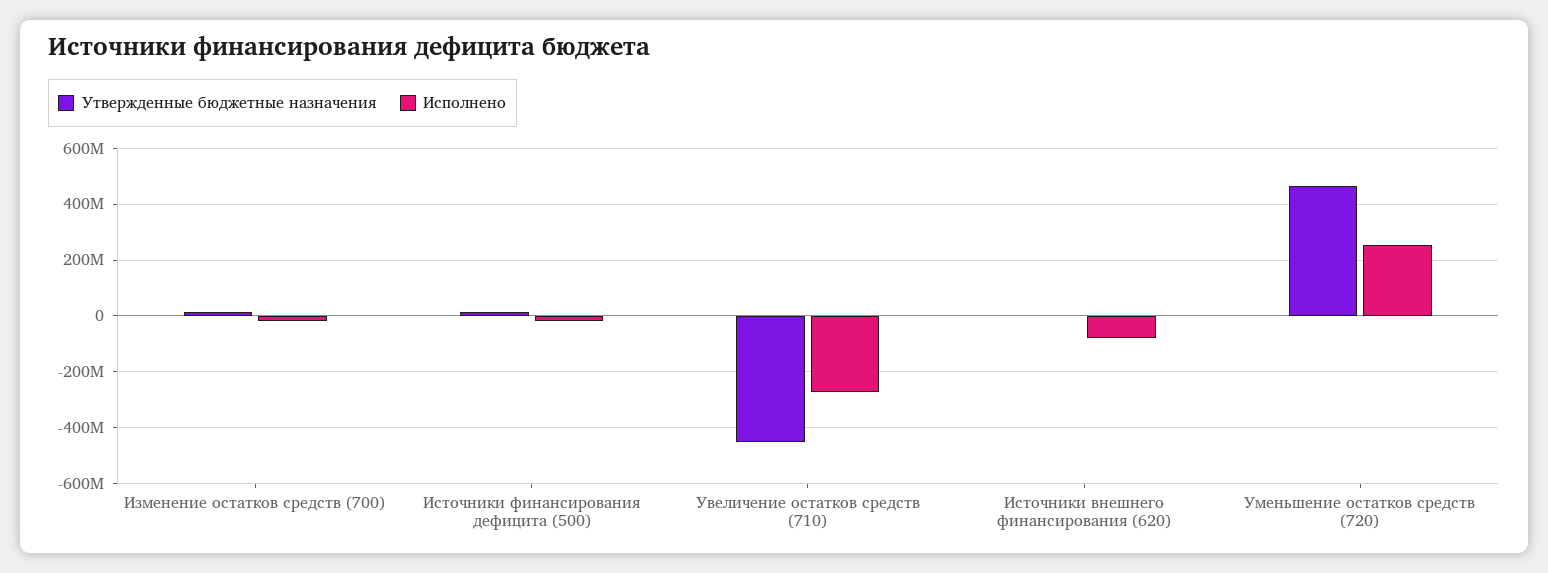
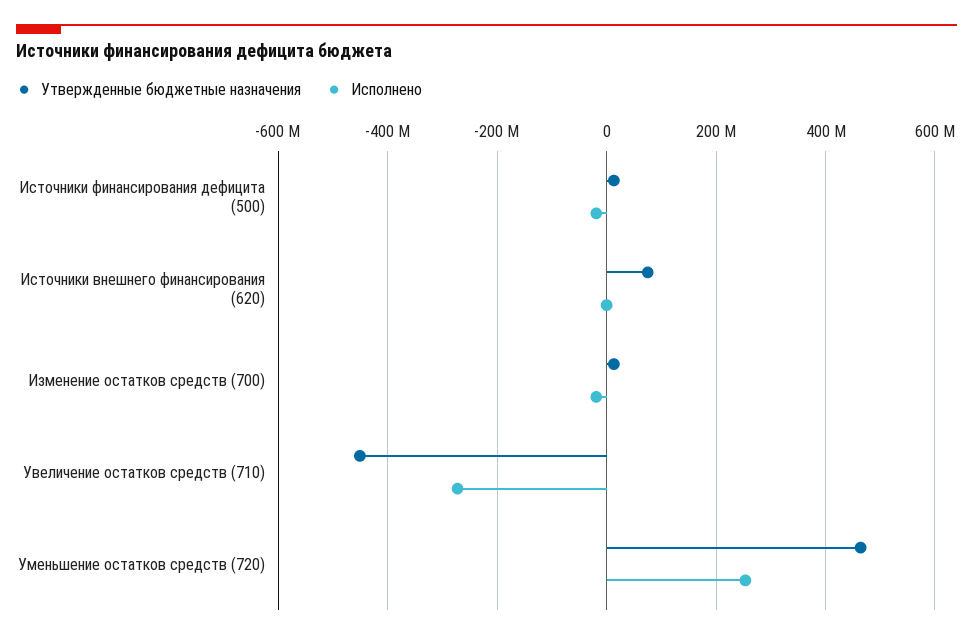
Утвержденные бюджетные назначения, Источники внешнего финансирования (620): 0 -> 80000000
Исполнено, Источники внешнего финансирования (620): -75000000 -> 0

